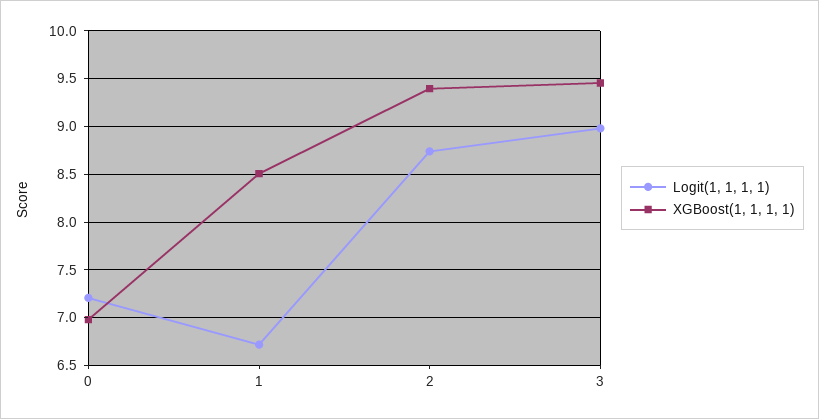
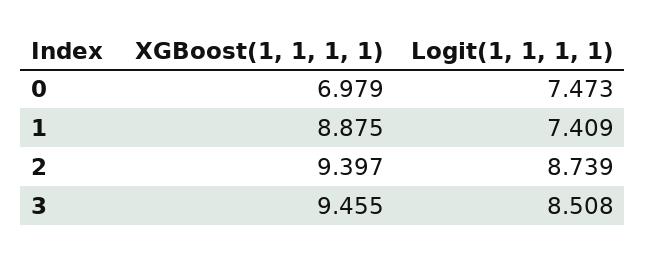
Logit(1, 1, 1, 1), 0: 7.2 -> 7.473
Logit(1, 1, 1, 1), 1: 6.7 -> 7.409
XGBoost(1, 1, 1, 1), 1: 8.5 -> 8.875
Logit(1, 1, 1, 1), 3: 9 -> 8.508

